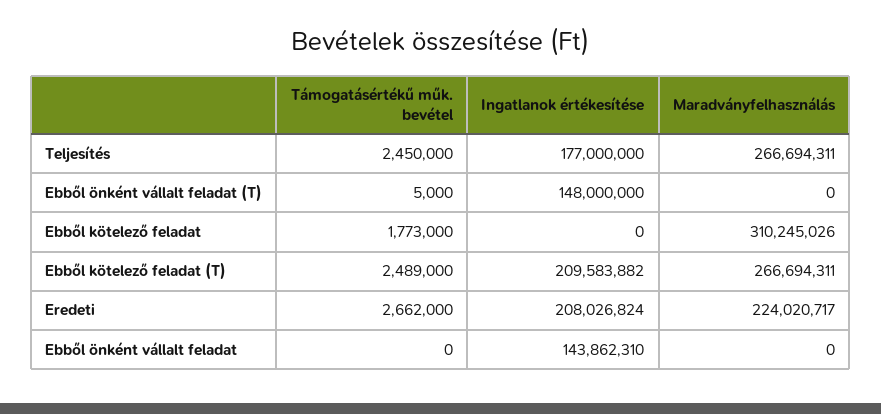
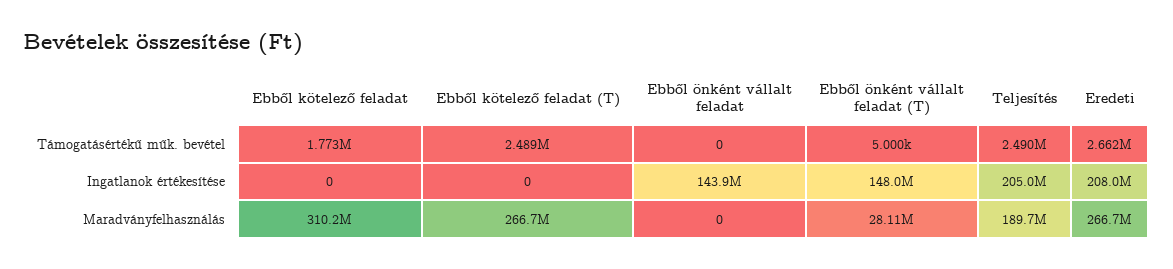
Támogatásértékű műk. bevétel, Teljesítés: 2450000 -> 2490000
Ingatlanok értékesítése, Teljesítés: 177000000 -> 205000000
Maradványfelhasználás, Teljesítés: 266694311 -> 189700000
Maradványfelhasználás, Ebből önként vállalt feladat (T): 0 -> 28110000
Ingatlanok értékesítése, Ebből kötelező feladat (T): 209583882 -> 0
Maradványfelhasználás, Eredeti: 224020717 -> 266700000

